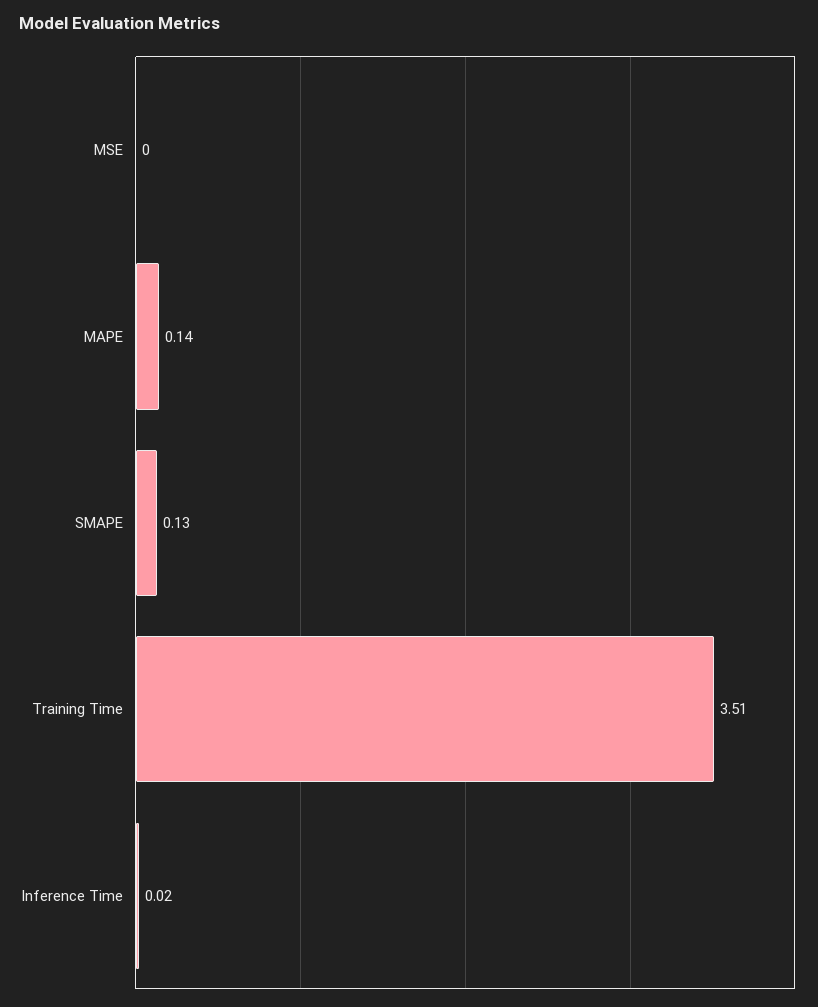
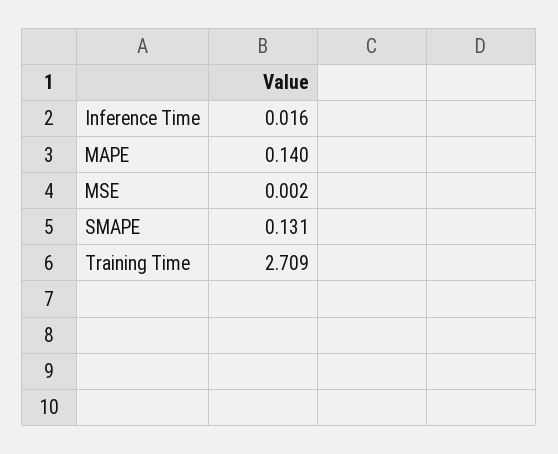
Training Time: 3.51 -> 2.709

